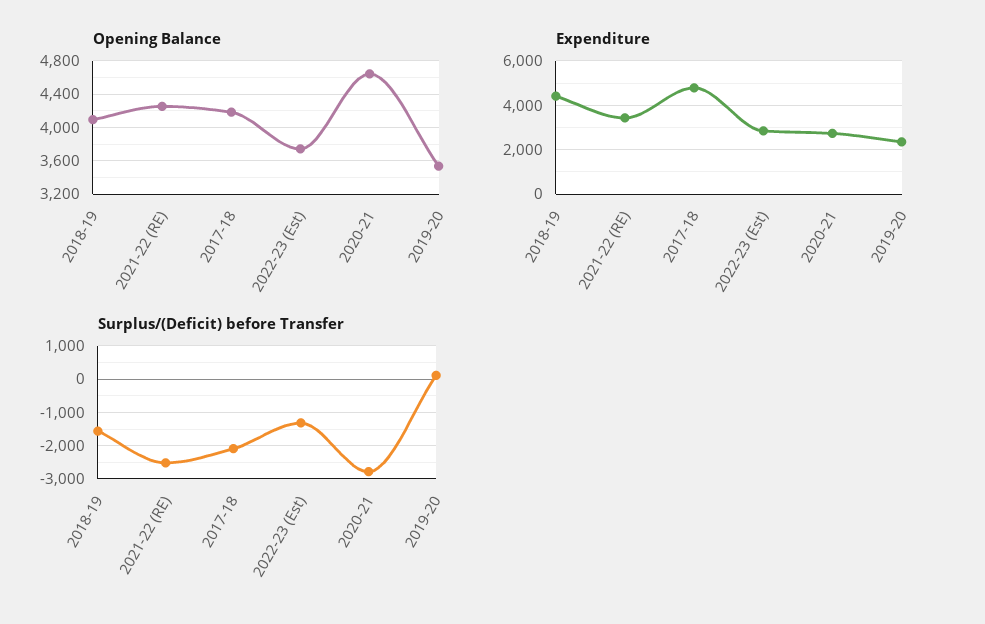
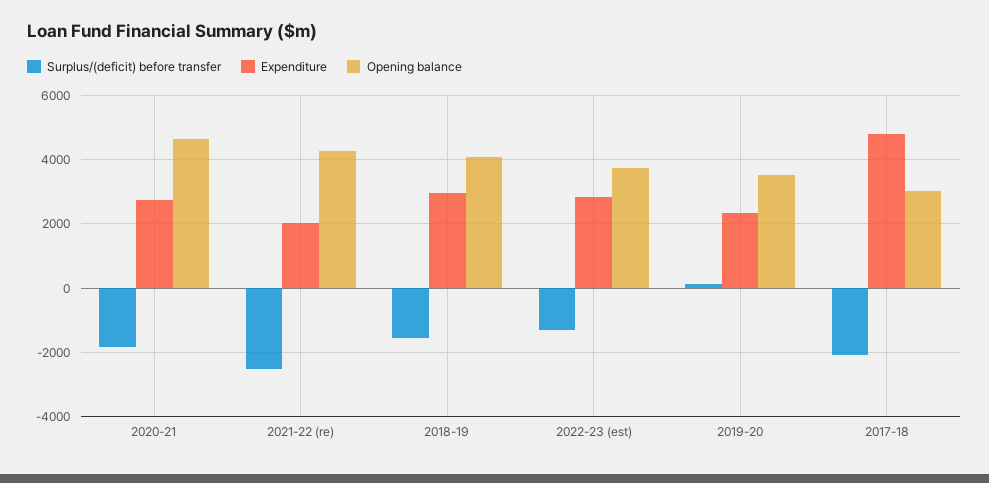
Opening Balance, 2017-18: 4200 -> 3000
Expenditure, 2018-19: 4500 -> 3000
Expenditure, 2021-22 (RE): 3500 -> 2000
Surplus/(Deficit) before Transfer, 2020-21: -2800 -> -1800

